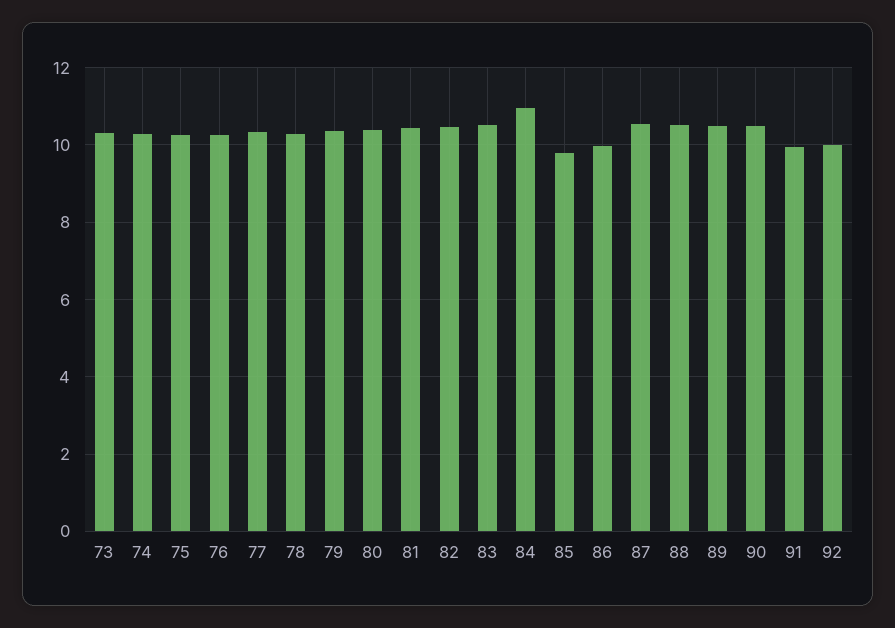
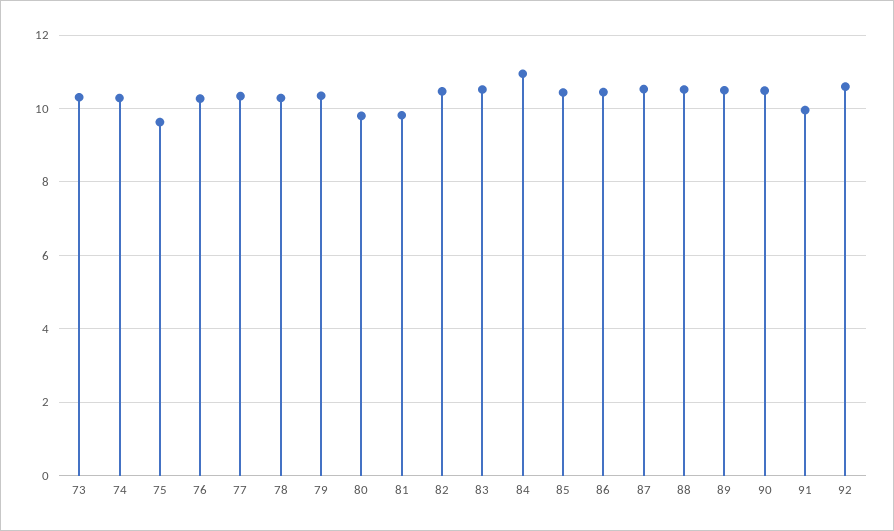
75: 10.2 -> 9.6
80: 10.4 -> 9.8
81: 10.4 -> 9.8
85: 9.8 -> 10.4
86: 10 -> 10.4
92: 10 -> 10.6

